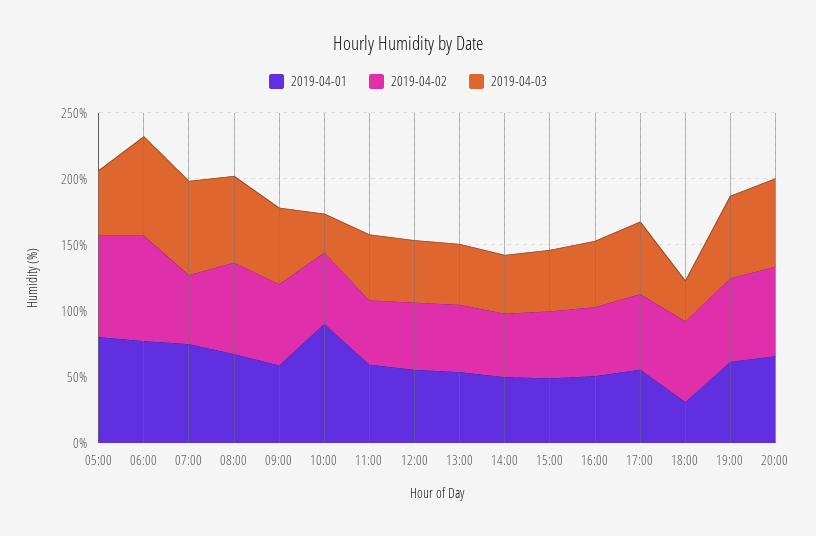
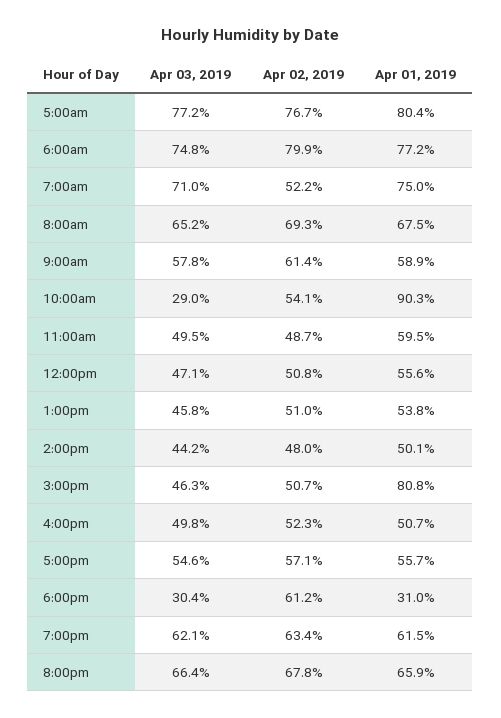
2019-04-03, 05:00: 50 -> 77.2
2019-04-01, 15:00: 50 -> 80.8

